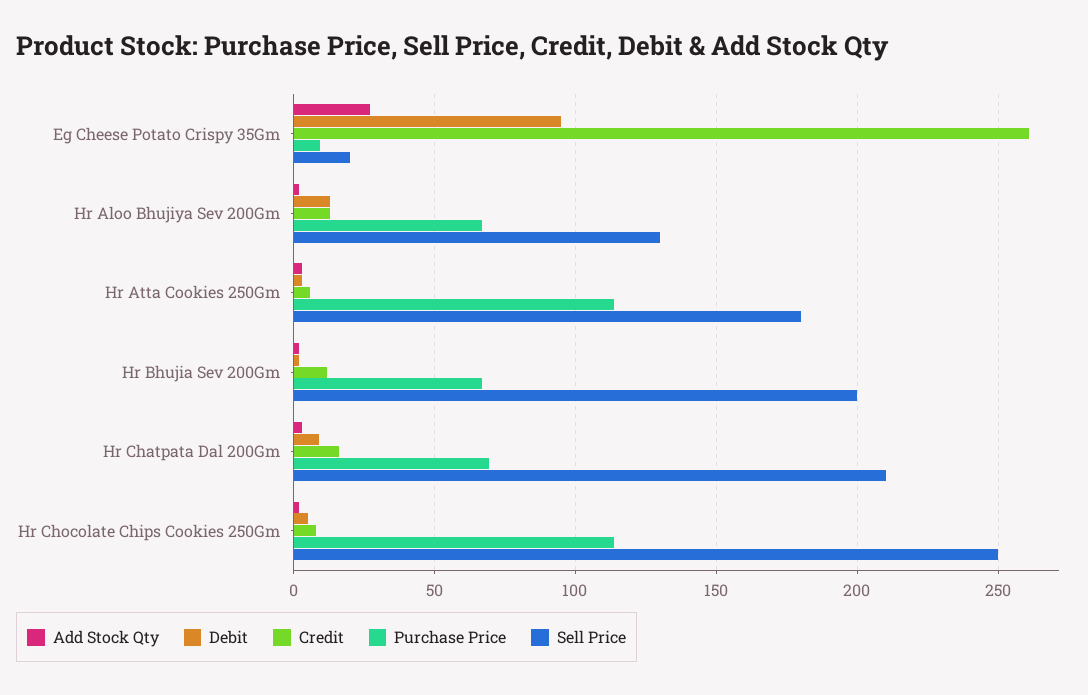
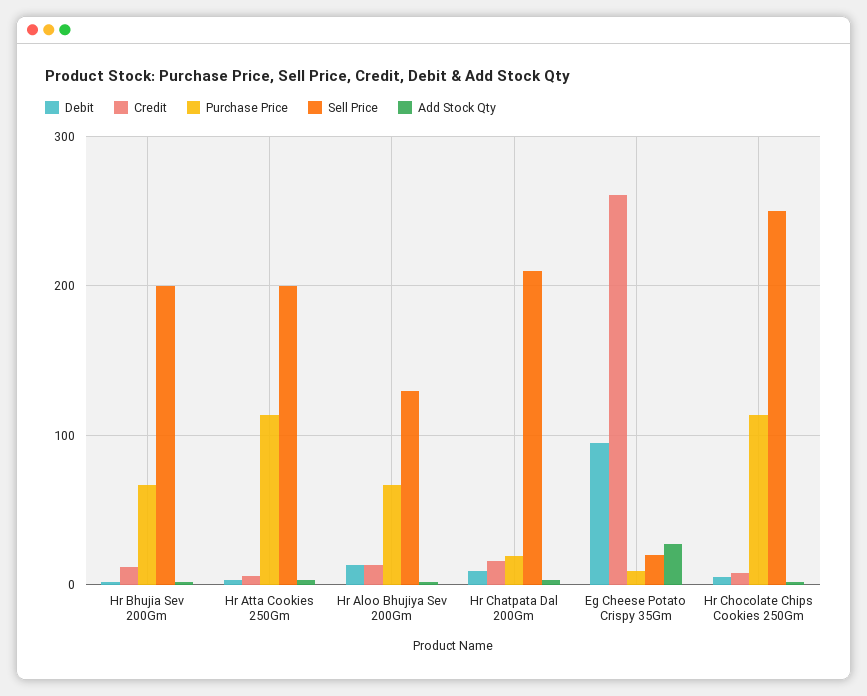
Sell Price, Hr Atta Cookies 250Gm: 180 -> 200
Purchase Price, Hr Chatpata Dal 200Gm: 70 -> 20

